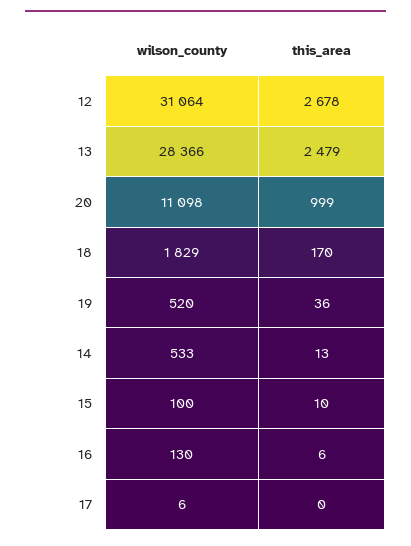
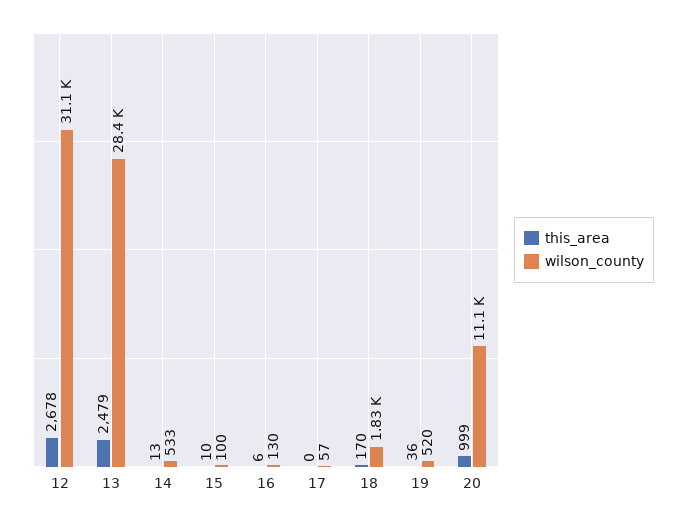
wilson_county, 17: 6 -> 57

